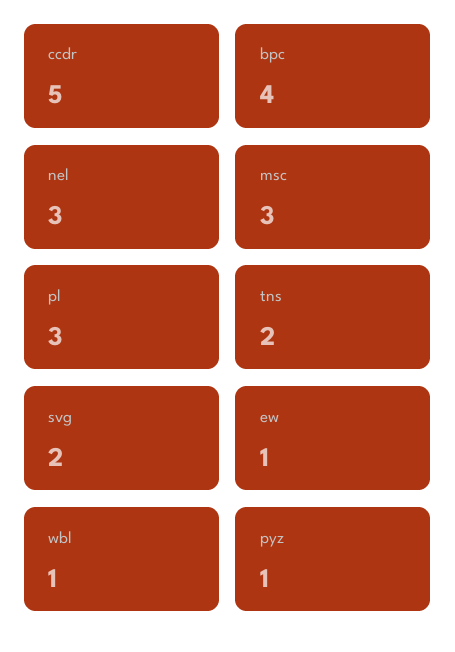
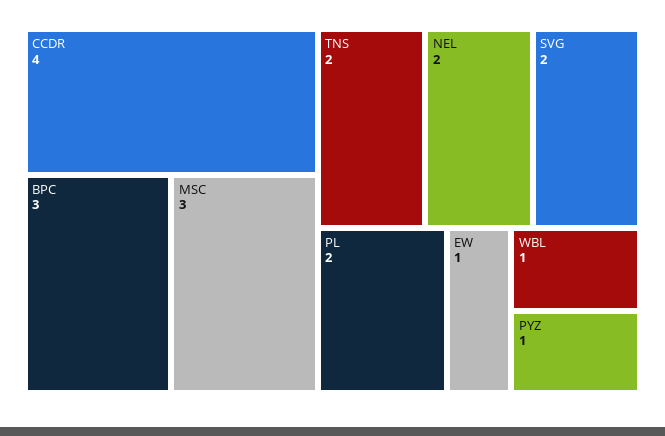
ccdr: 5 -> 4
bpc: 4 -> 3
nel: 3 -> 2
pl: 3 -> 2

